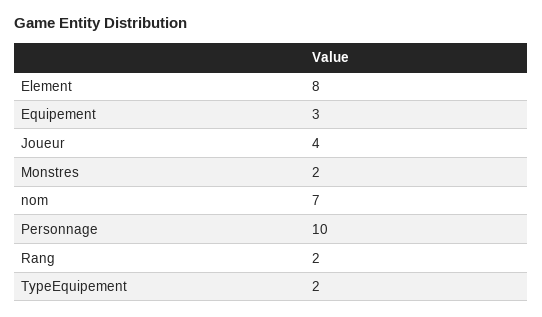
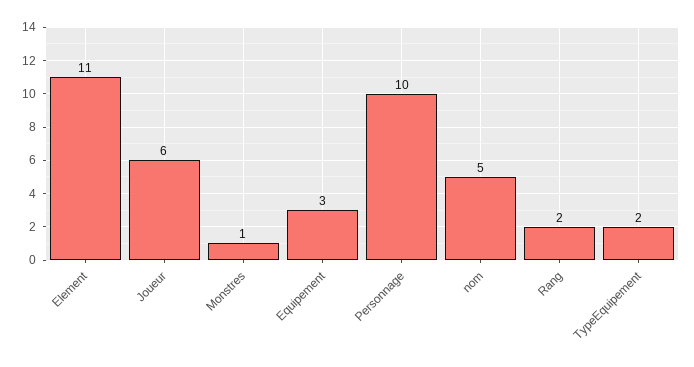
Element: 8 -> 11
Joueur: 4 -> 6
Monstres: 2 -> 1
nom: 7 -> 5

